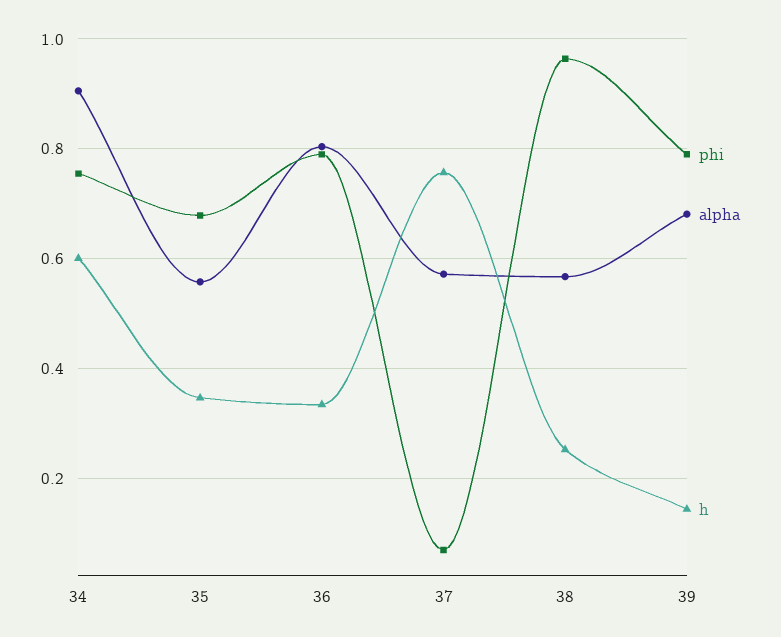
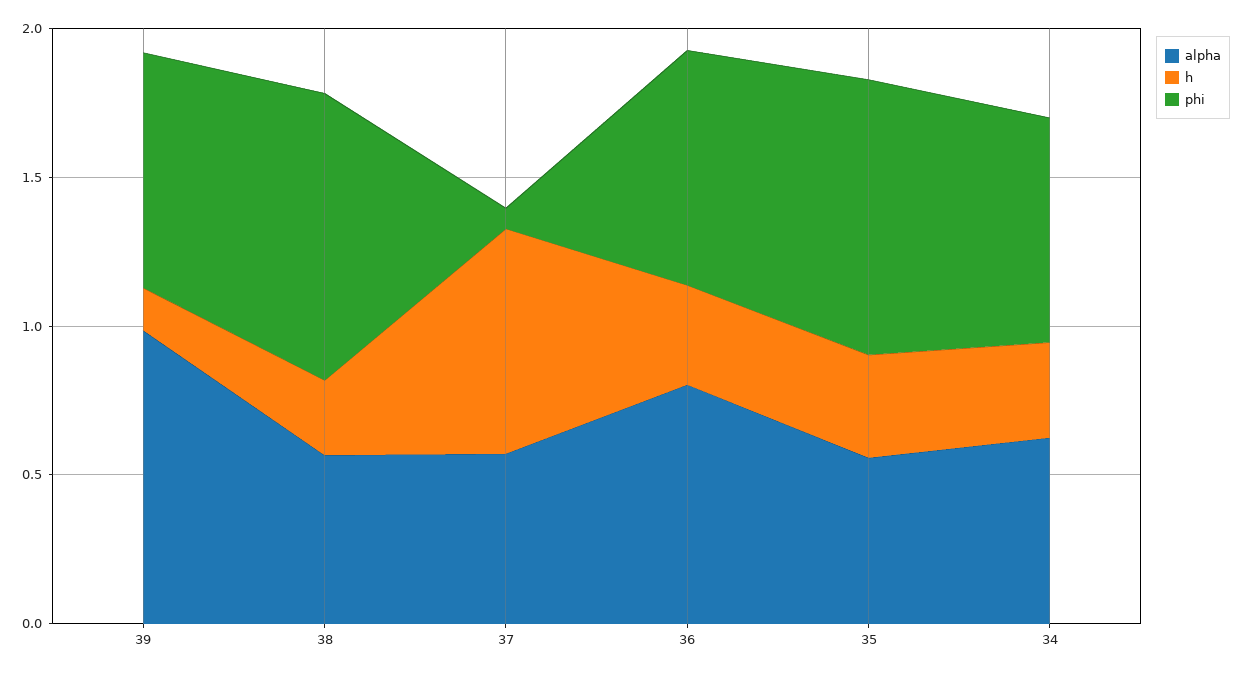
alpha, 34: 0.9 -> 0.6
h, 34: 0.6 -> 0.3
phi, 35: 0.68 -> 0.9
alpha, 39: 0.68 -> 1

